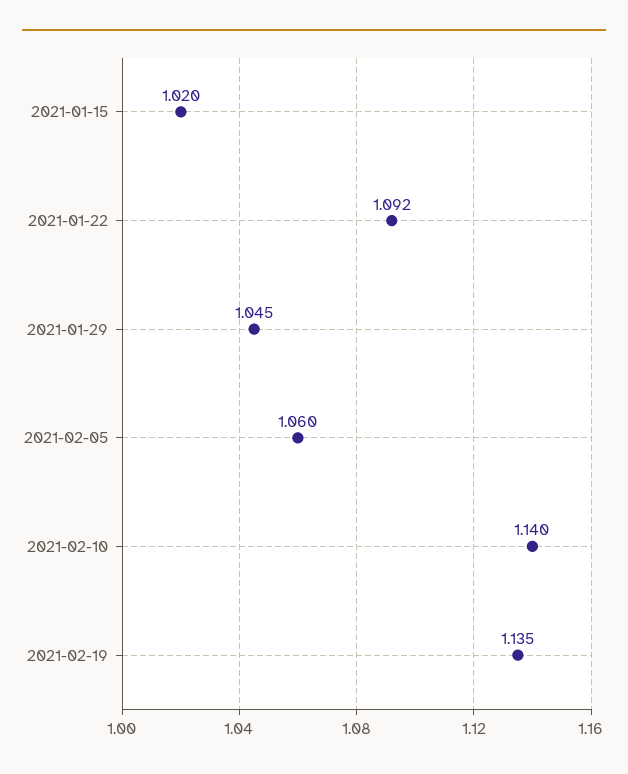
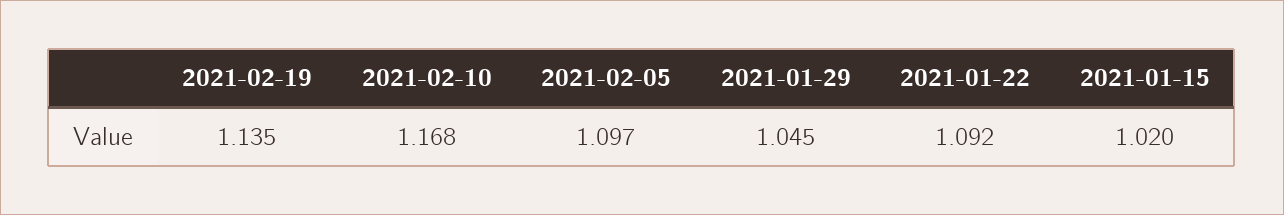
2021-02-05: 1.06 -> 1.097
2021-02-10: 1.14 -> 1.168

